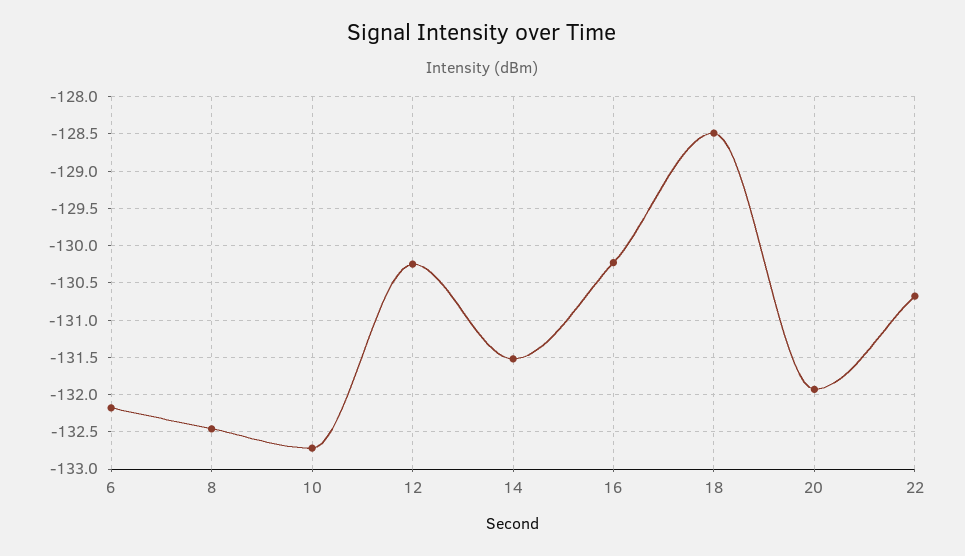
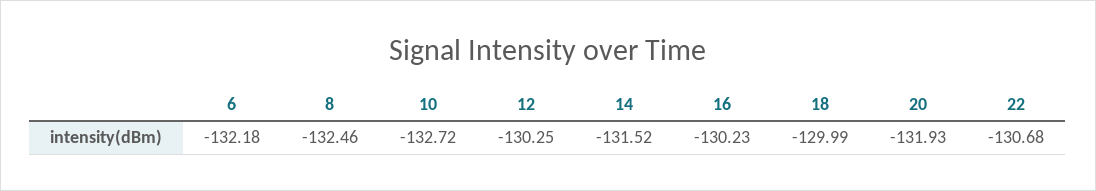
18: -128.5 -> -129.99

